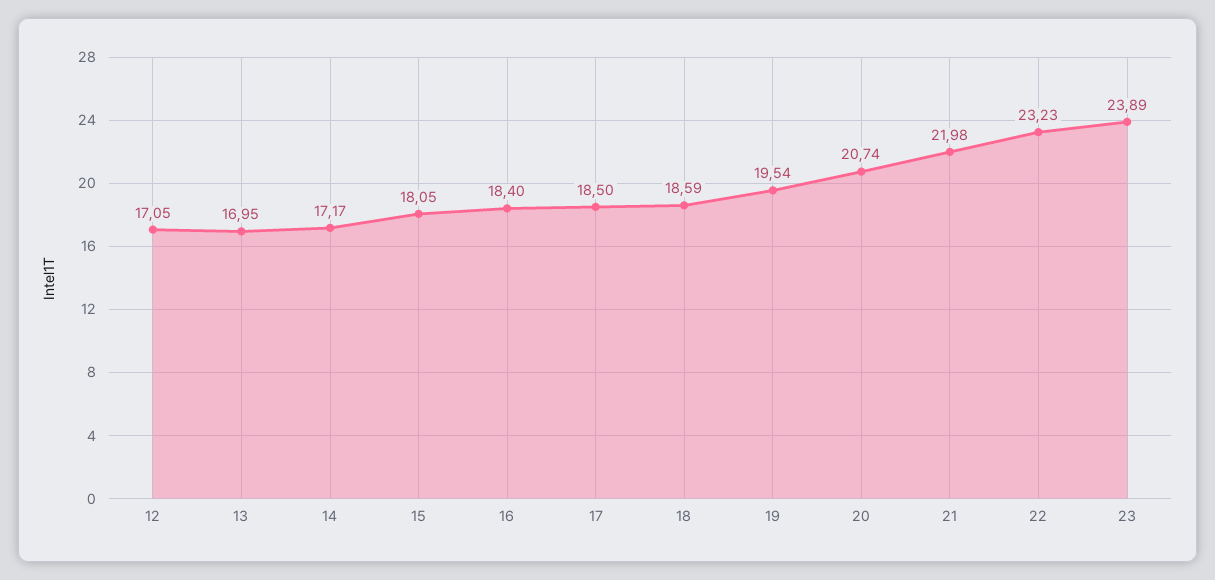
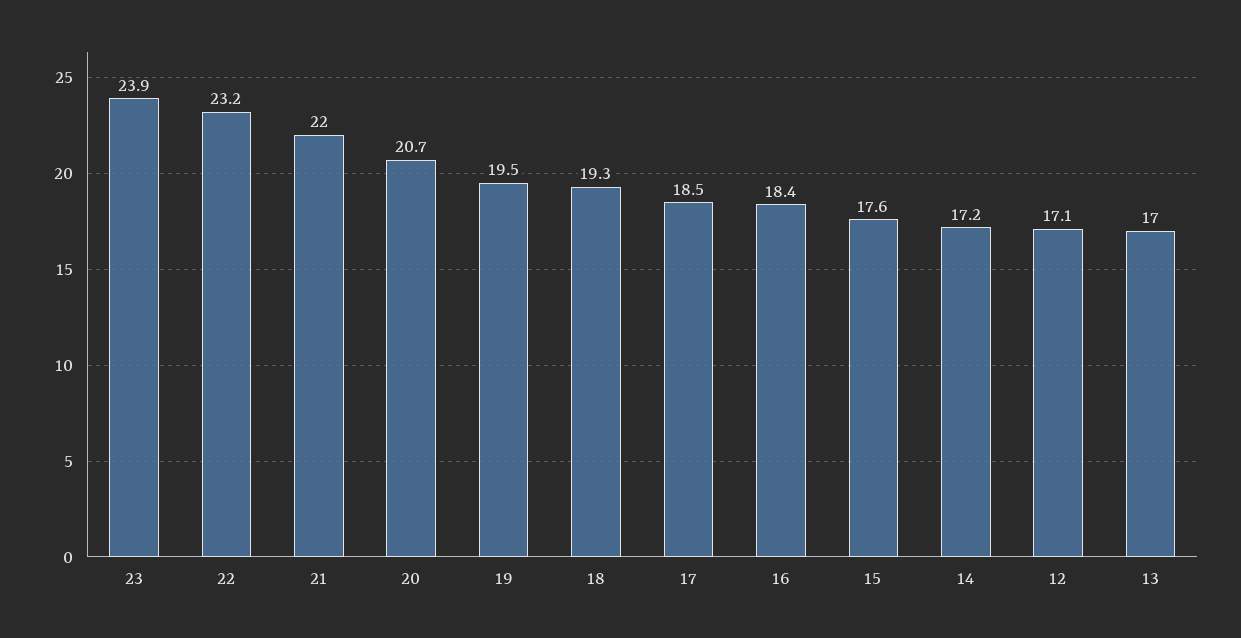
15: 18.05 -> 17.6
18: 18.59 -> 19.3

